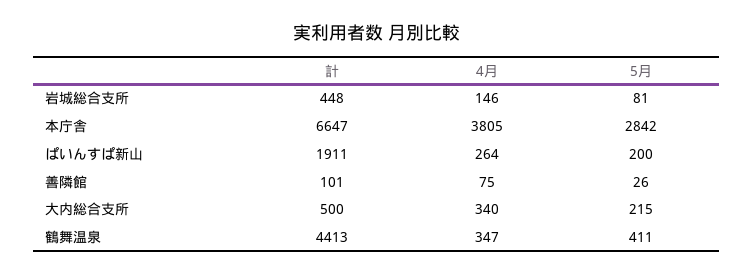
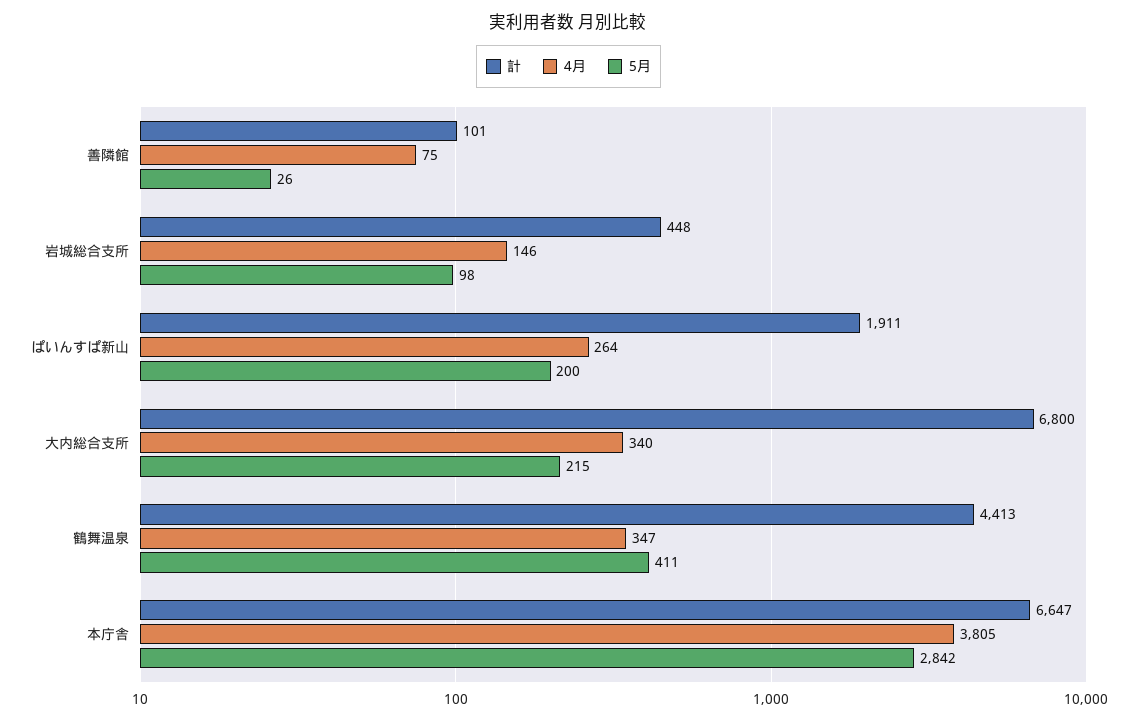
5月, 岩城総合支所: 81 -> 98
計, 大内総合支所: 500 -> 6800

